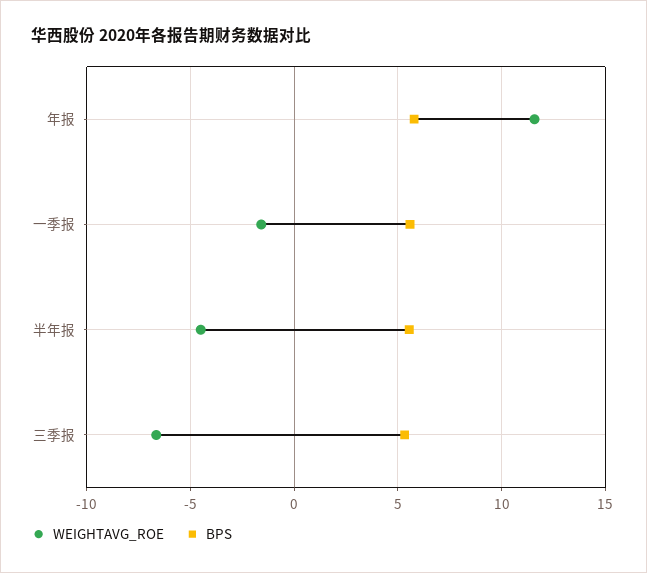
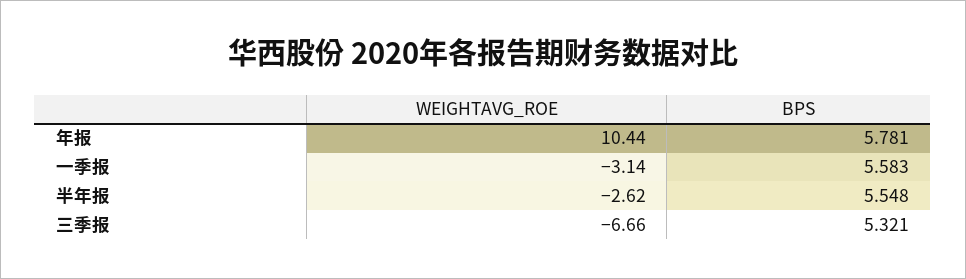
WEIGHTAVG_ROE, 年报: 11.5 -> 10.44
WEIGHTAVG_ROE, 一季报: -1.5 -> -3.14
WEIGHTAVG_ROE, 半年报: -4.5 -> -2.62

